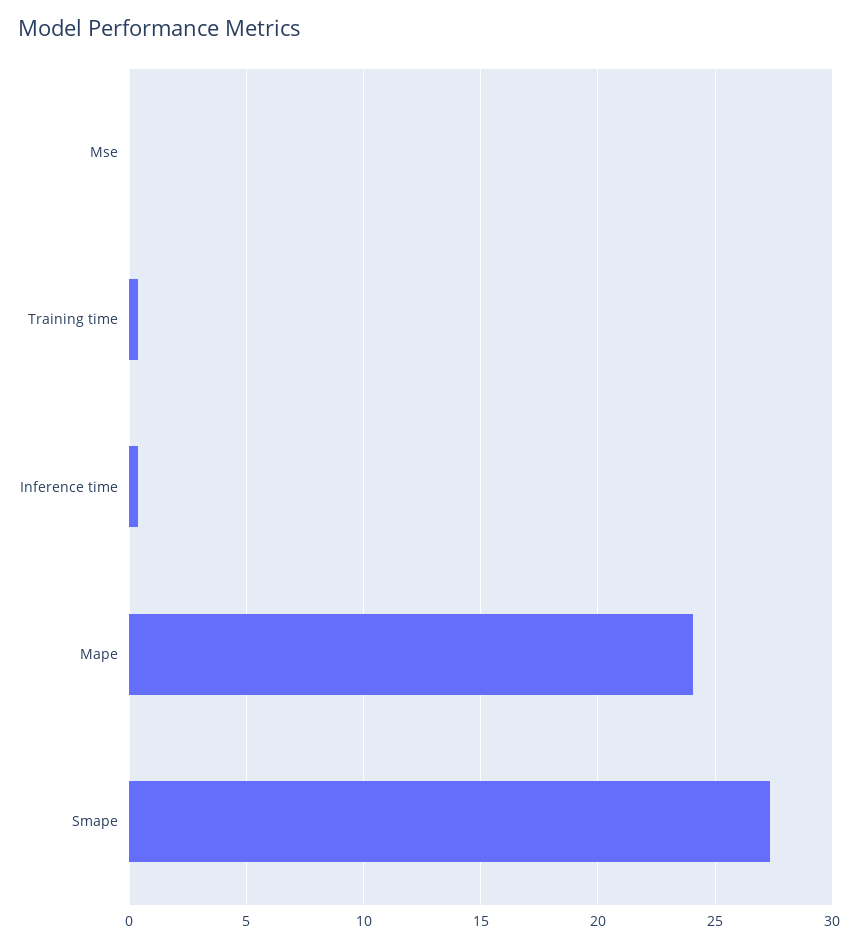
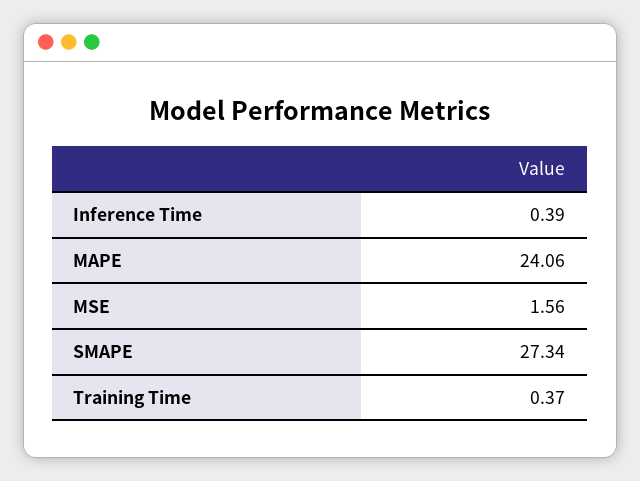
Mse: 0 -> 1.56

